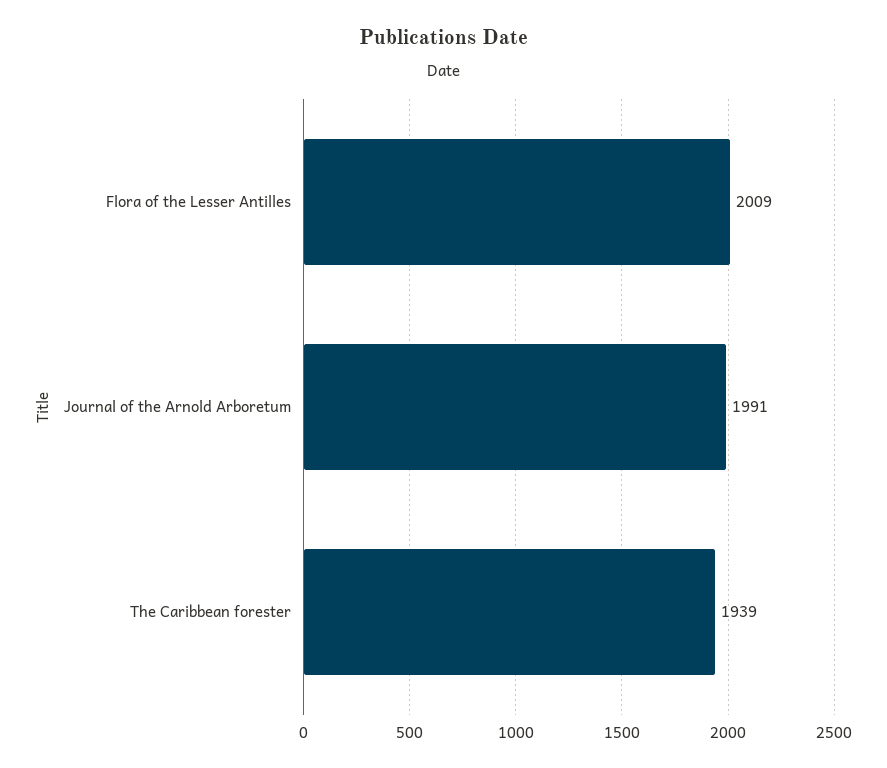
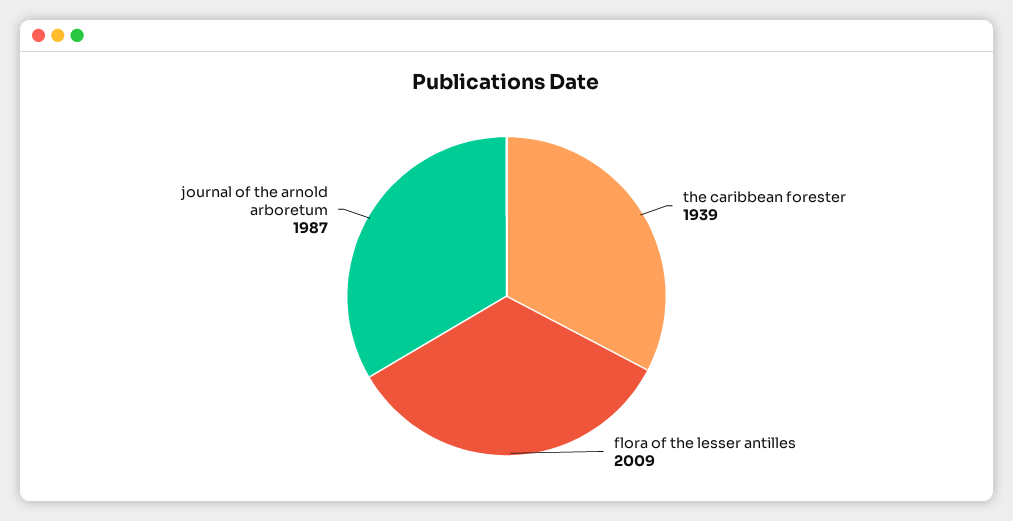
Journal of the Arnold Arboretum: 1991 -> 1987

